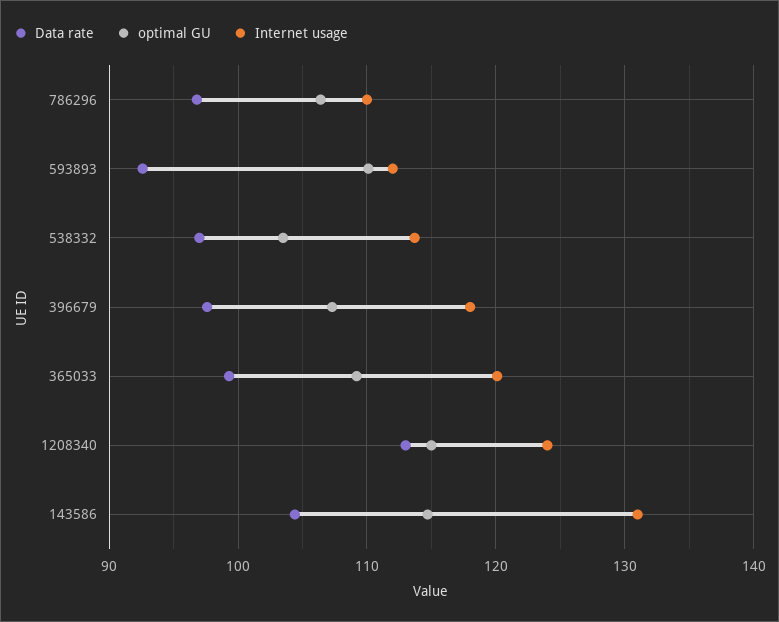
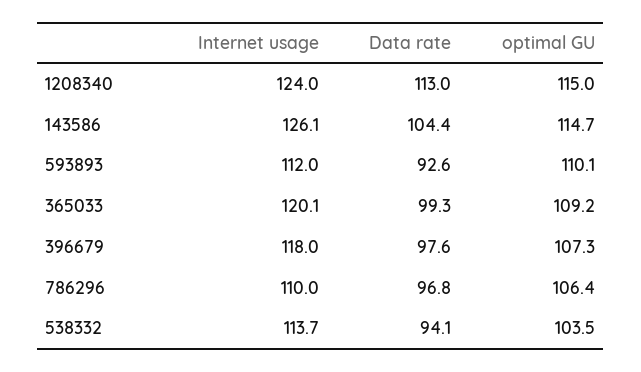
Data rate, 538332: 97 -> 94.1
Internet usage, 143586: 131 -> 126.1

